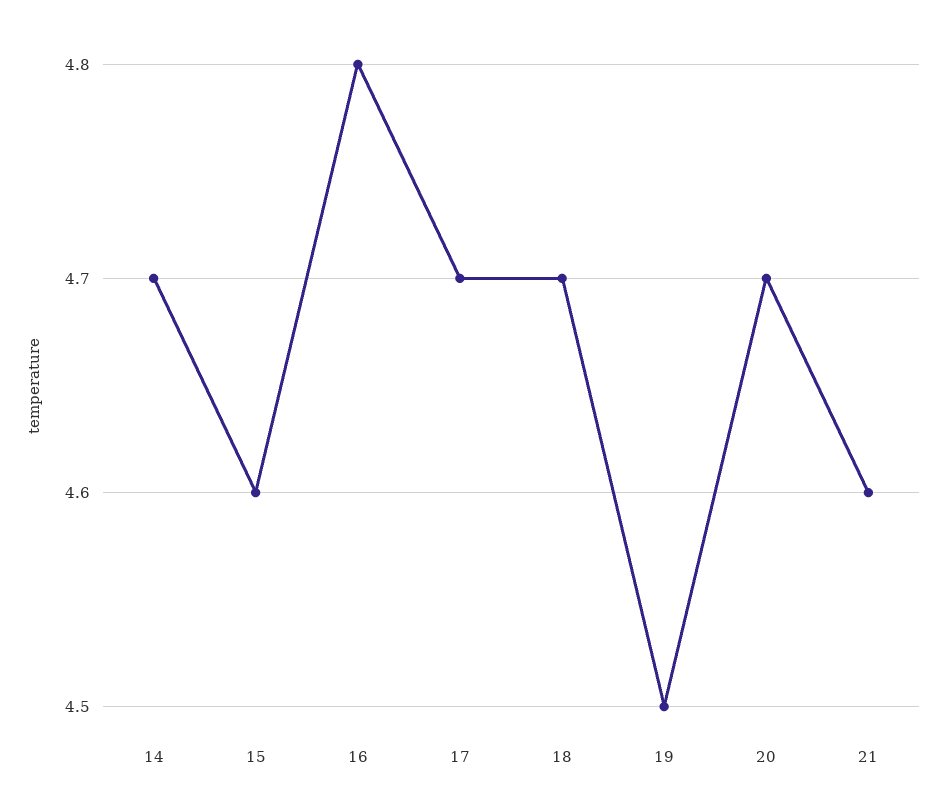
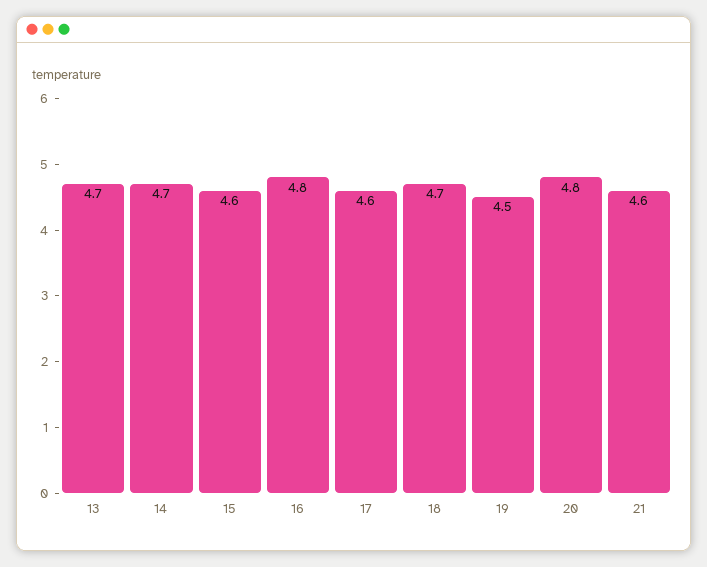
17: 4.7 -> 4.6
20: 4.7 -> 4.8
13: none -> 4.7

